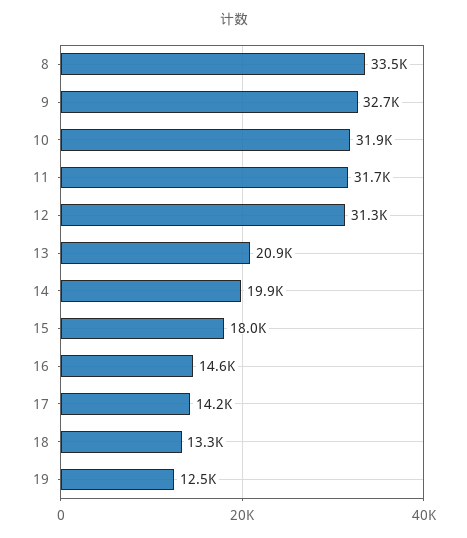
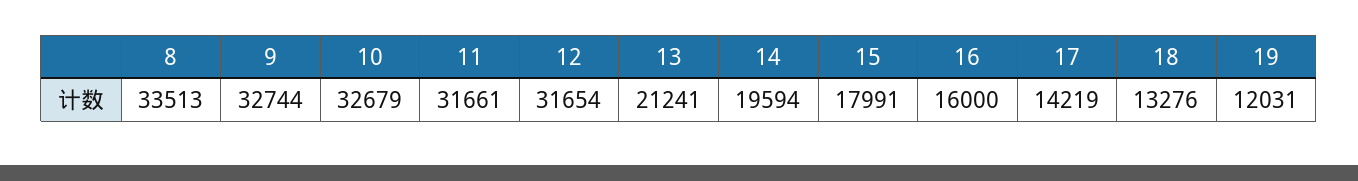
10: 31900 -> 32679
12: 31300 -> 31654
13: 20900 -> 21241
14: 19900 -> 19594
16: 14600 -> 16000
19: 12500 -> 12031

